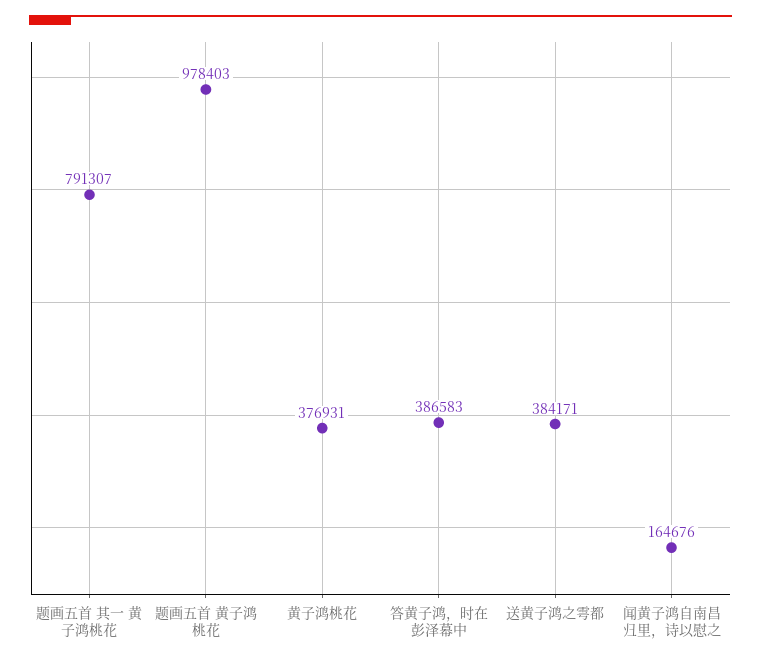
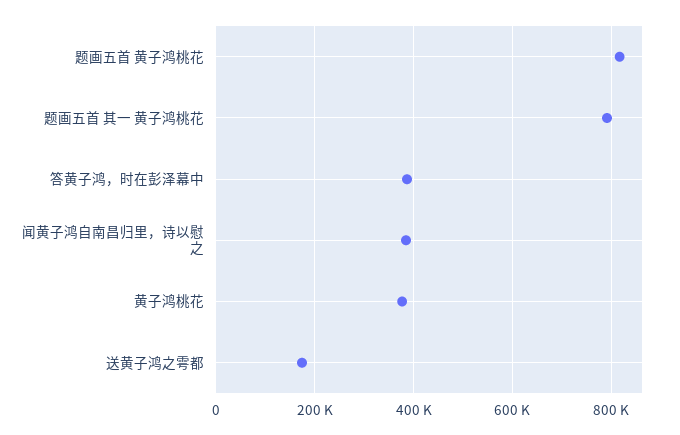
题画五首 黄子鸿桃花: 978403 -> 820000
送黄子鸿之雩都: 384171 -> 180000
闻黄子鸿自南昌归里，诗以慰之: 164676 -> 380000

